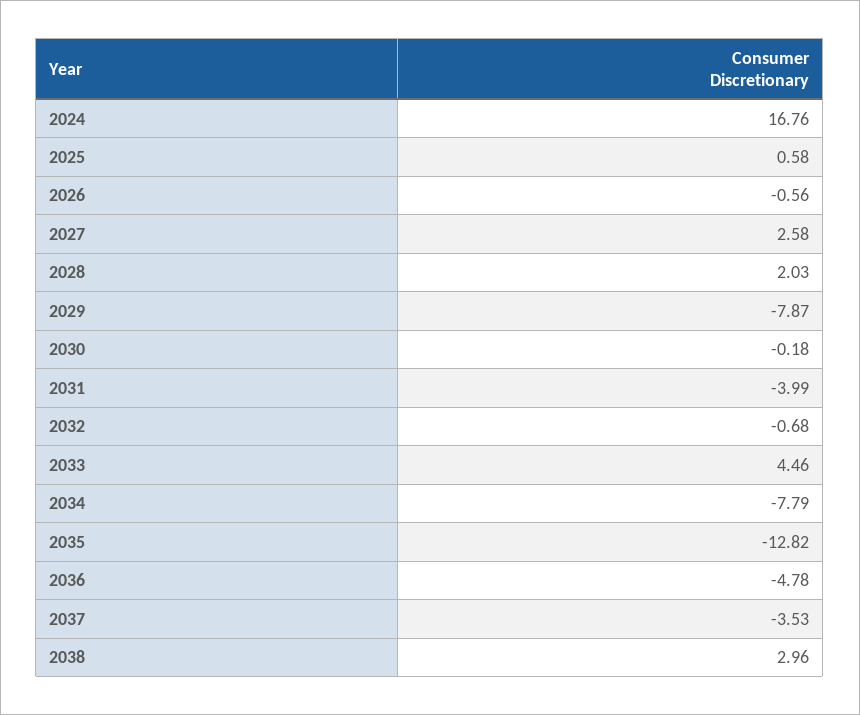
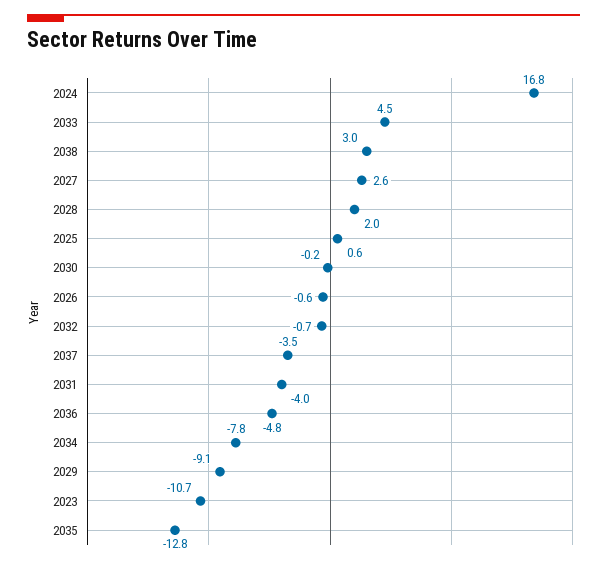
2029: -7.87 -> -9.1
2023: none -> -10.7

